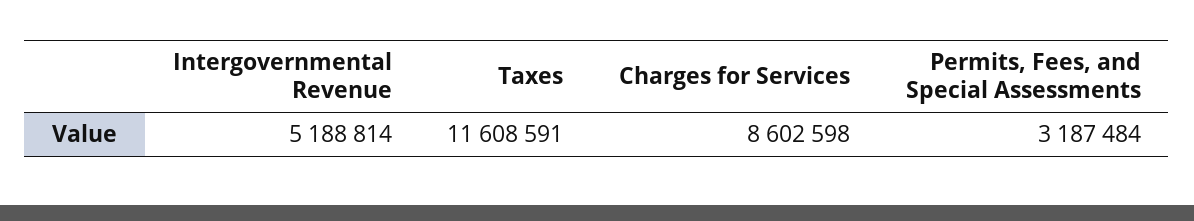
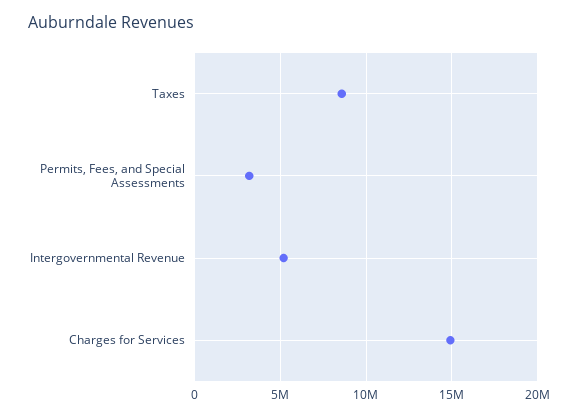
Taxes: 11608591 -> 8500000
Charges for Services: 8602598 -> 15000000

